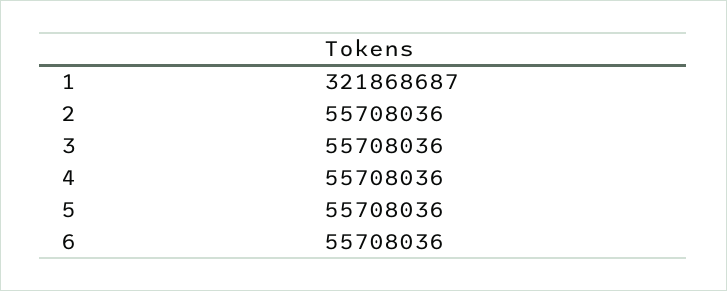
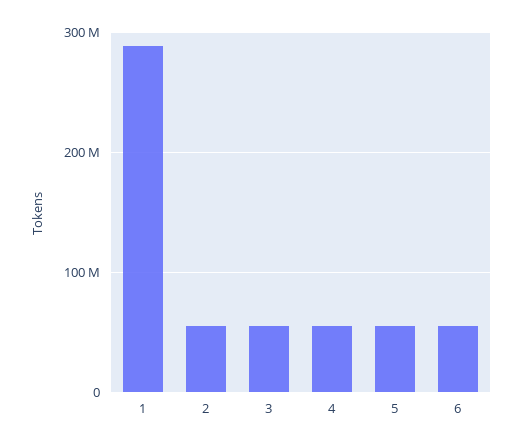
1: 321868687 -> 290000000

